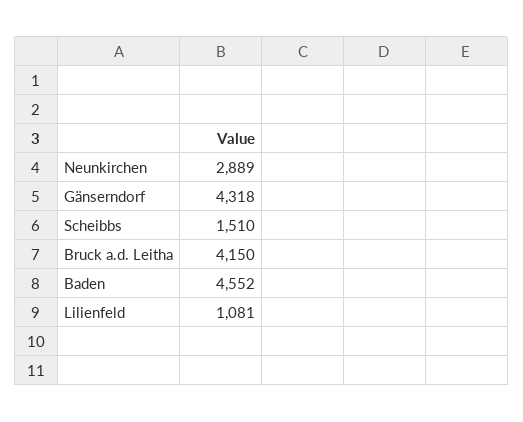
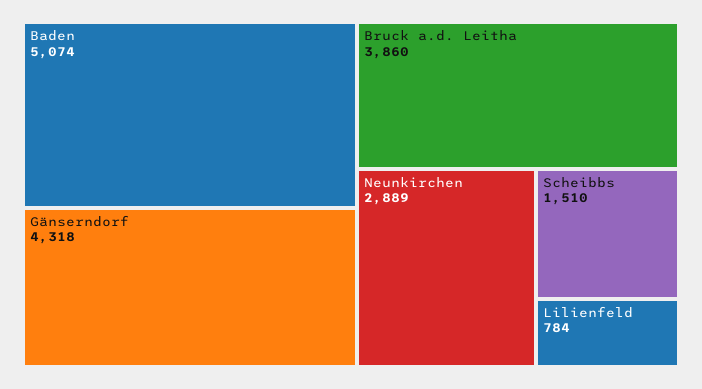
Bruck a.d. Leitha: 4150 -> 3860
Baden: 4552 -> 5074
Lilienfeld: 1081 -> 784

